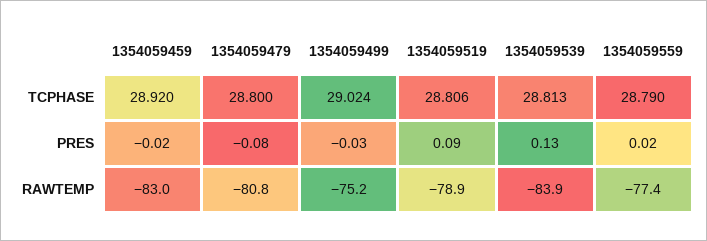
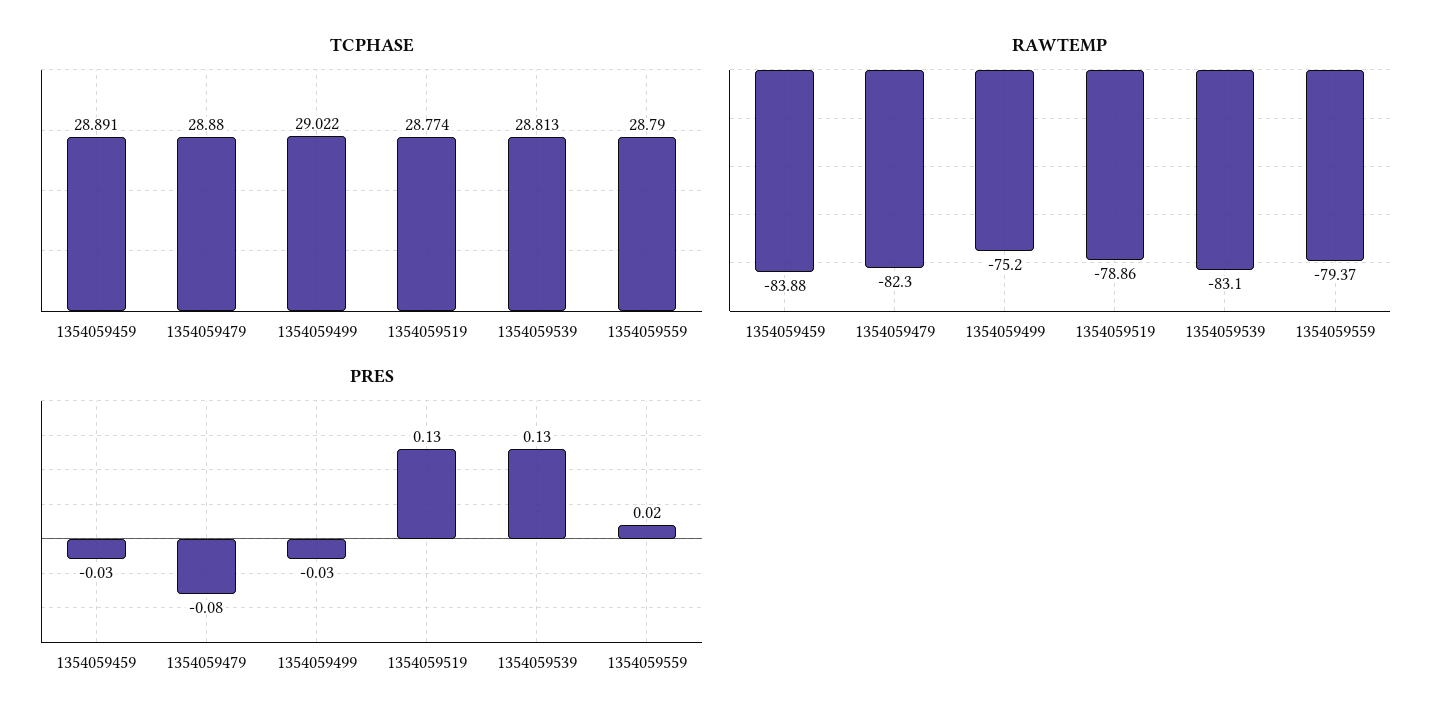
TCPHASE, 1354059459: 28.92 -> 28.891
TCPHASE, 1354059479: 28.8 -> 28.88
TCPHASE, 1354059499: 29.024 -> 29.022
TCPHASE, 1354059519: 28.806 -> 28.774
PRES, 1354059459: -0.02 -> -0.03
PRES, 1354059519: 0.09 -> 0.13
RAWTEMP, 1354059459: -83 -> -83.88
RAWTEMP, 1354059479: -80.8 -> -82.3
RAWTEMP, 1354059539: -83.9 -> -83.1
RAWTEMP, 1354059559: -77.4 -> -79.37

